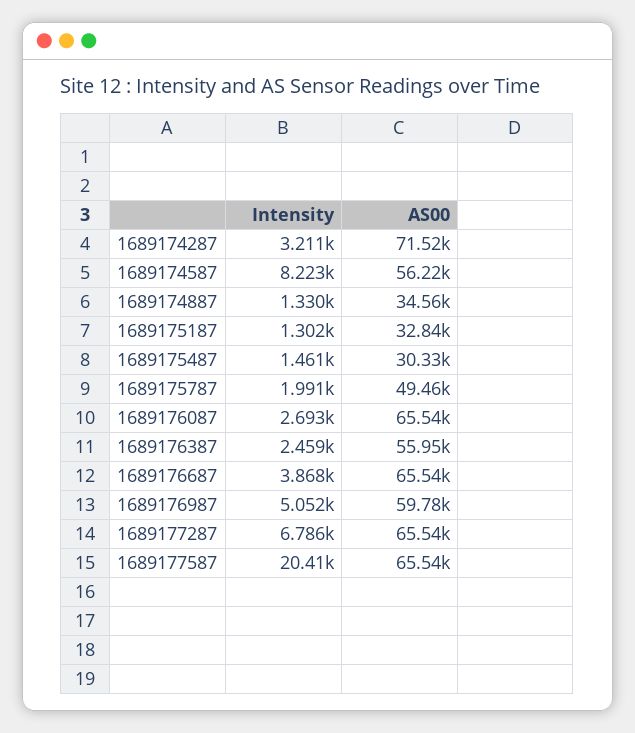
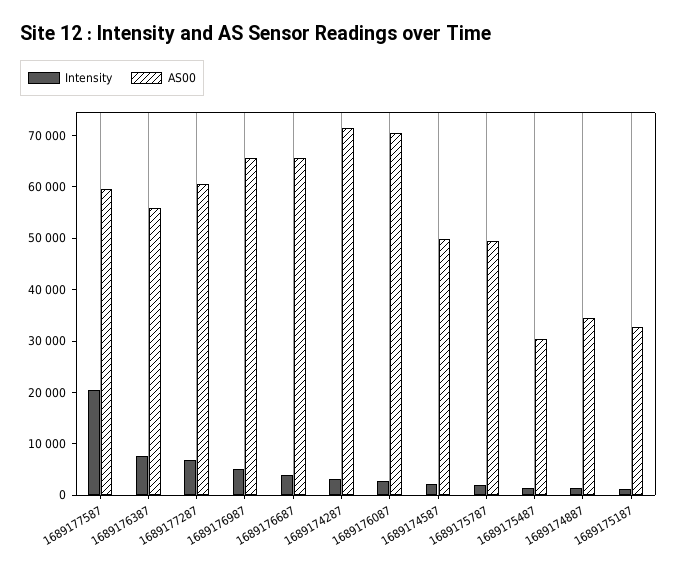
Intensity, 1689174587: 8223 -> 2000
AS00, 1689174587: 56220 -> 50000
AS00, 1689176087: 65540 -> 70000
Intensity, 1689176387: 2459 -> 8000
AS00, 1689176987: 59780 -> 66000
AS00, 1689177287: 65540 -> 60000
AS00, 1689177587: 65540 -> 60000

